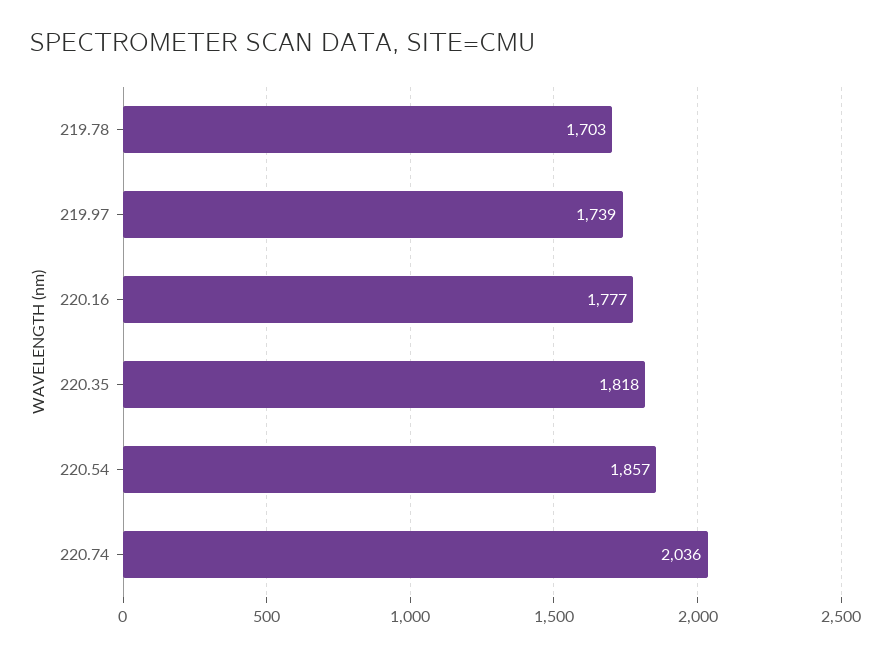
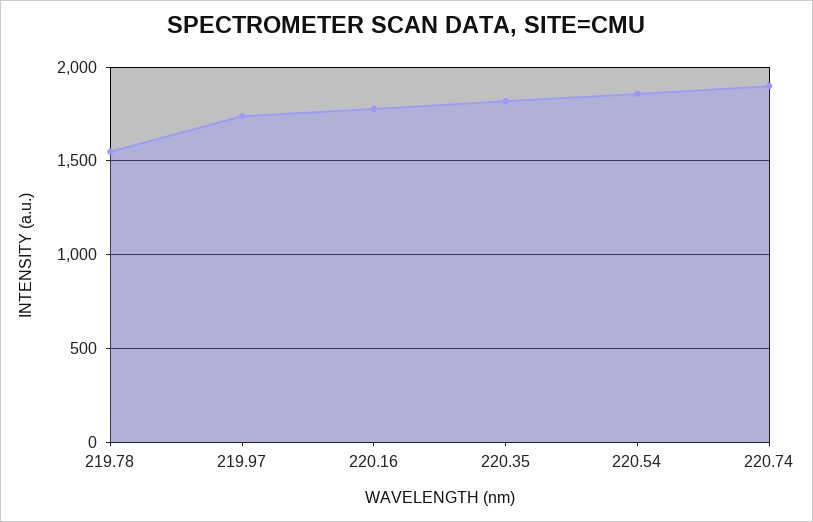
219.78: 1703 -> 1550
220.74: 2036 -> 1900

